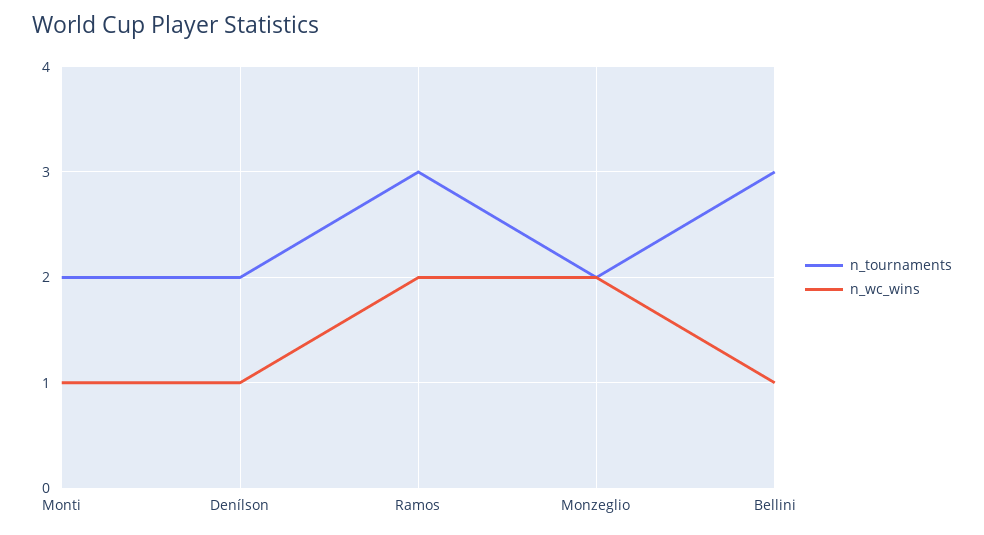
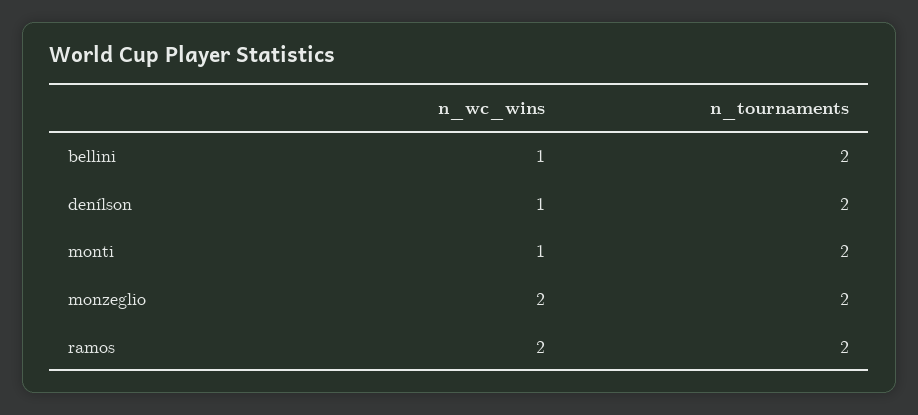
n_tournaments, Ramos: 3 -> 2
n_tournaments, Bellini: 3 -> 2

